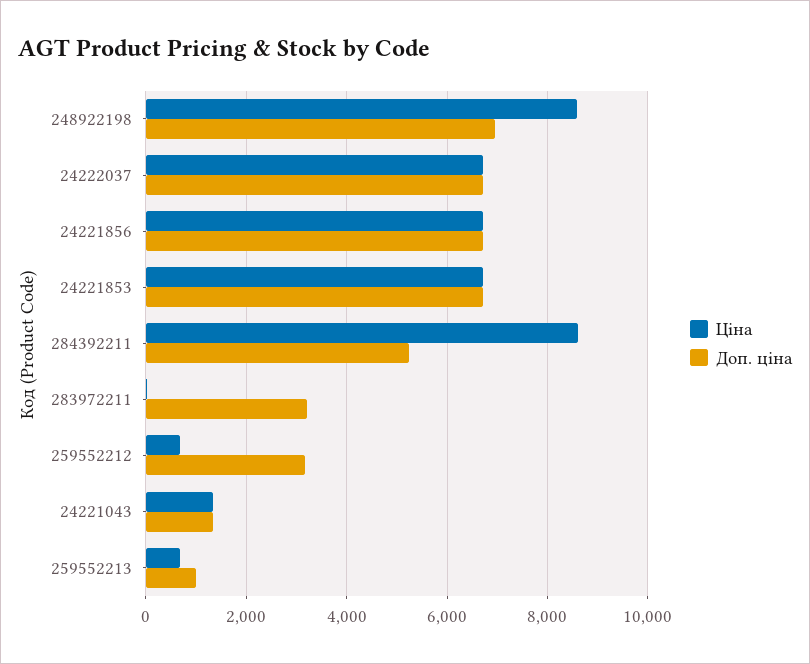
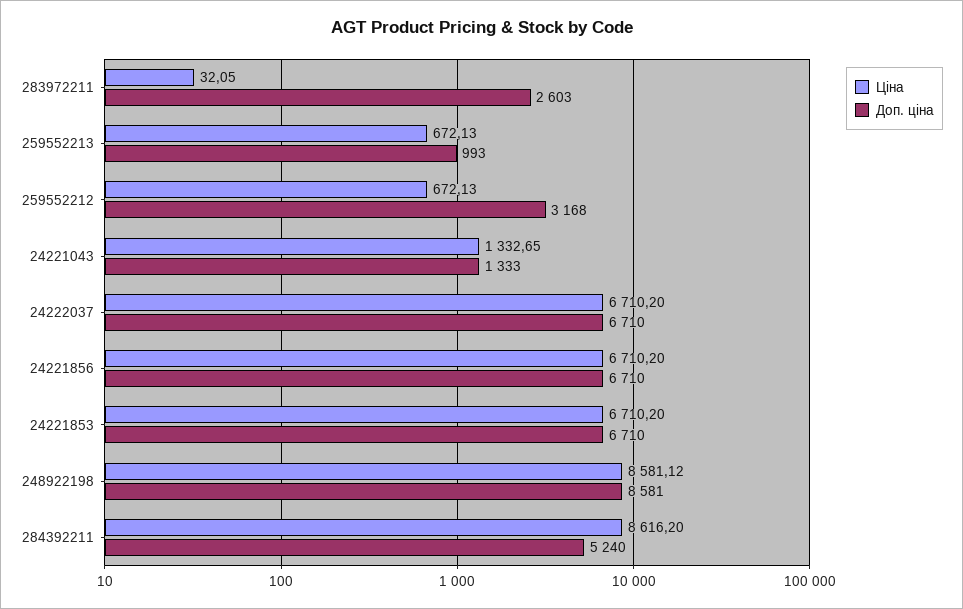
Доп. ціна, 248922198: 7000 -> 8581
Доп. ціна, 283972211: 3200 -> 2603

